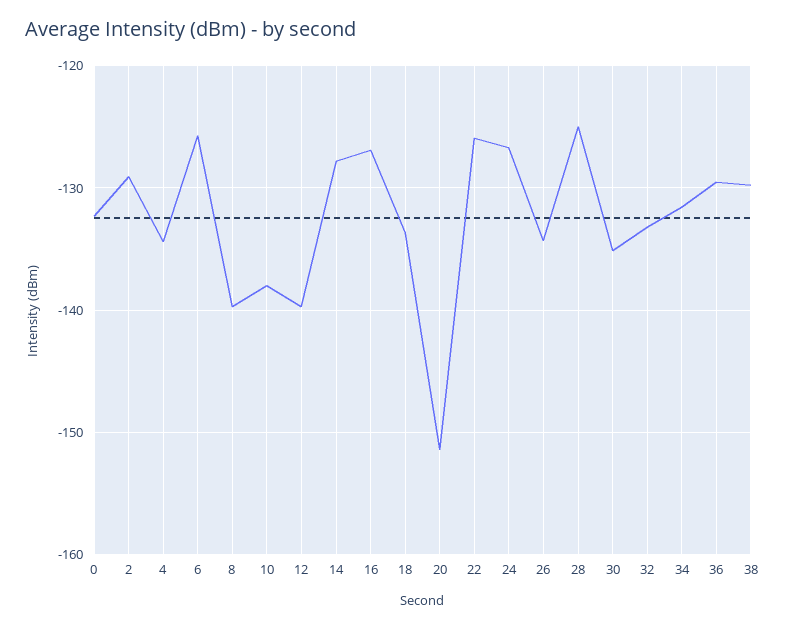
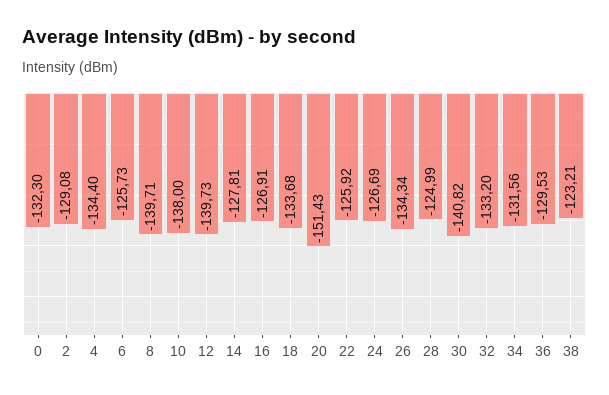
30: -135 -> -140.82
38: -130 -> -123.21

